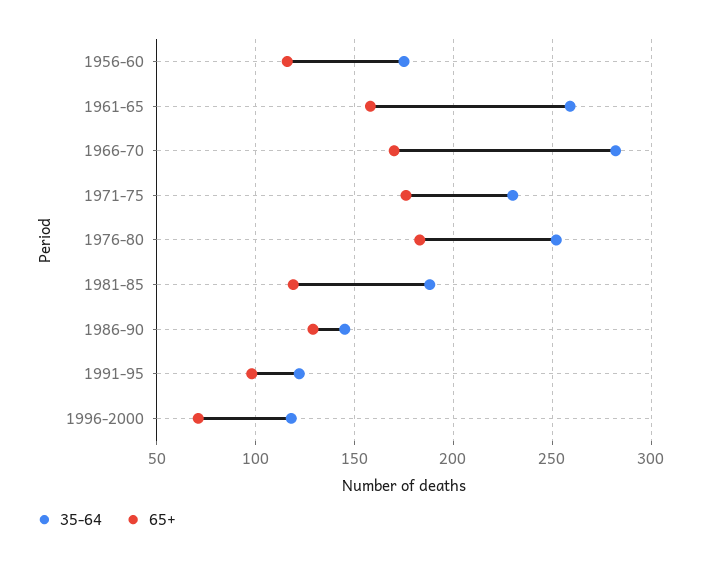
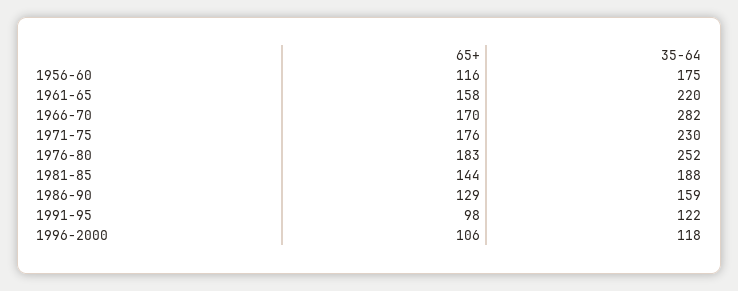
35-64, 1961-65: 260 -> 220
65+, 1981-85: 120 -> 144
35-64, 1986-90: 145 -> 159
65+, 1996-2000: 70 -> 106

